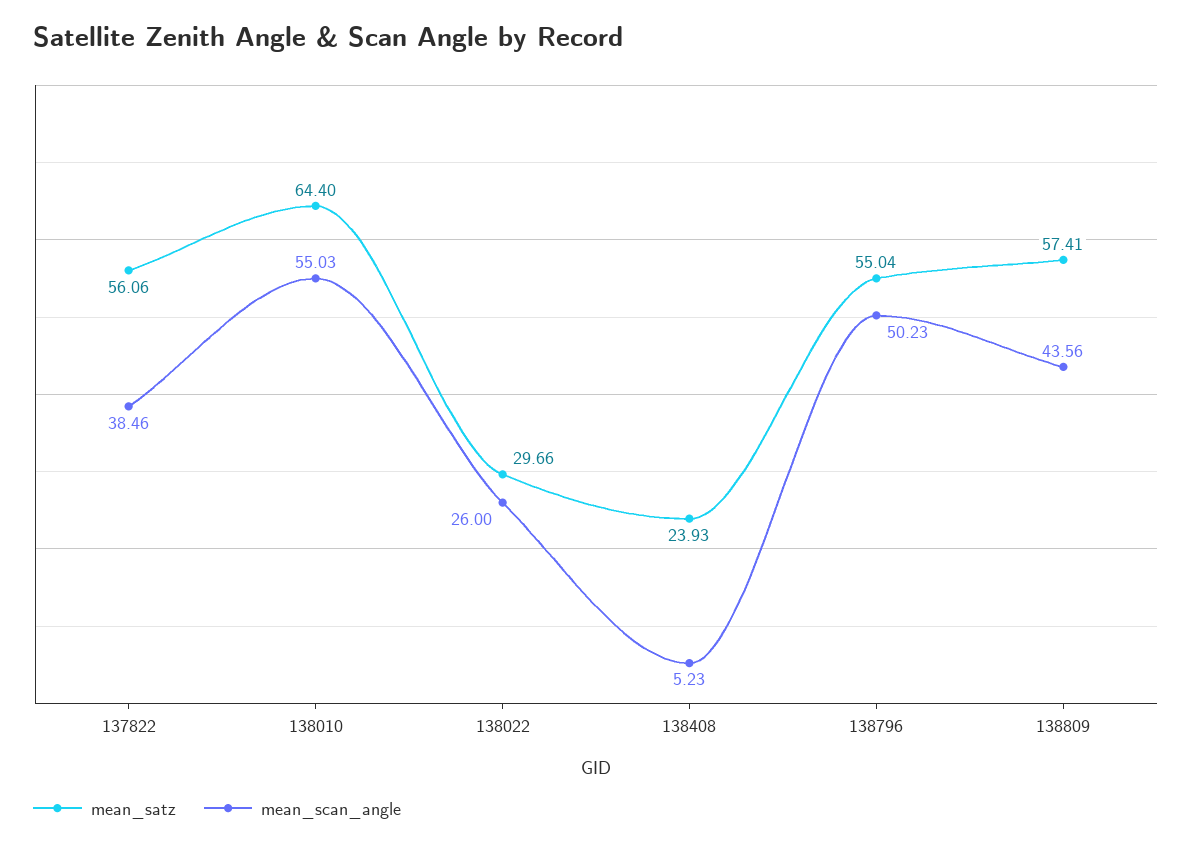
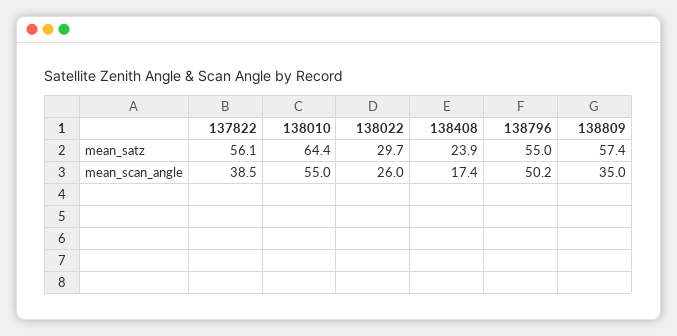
mean_scan_angle, 138408: 5.23 -> 17.4
mean_scan_angle, 138809: 43.56 -> 35

